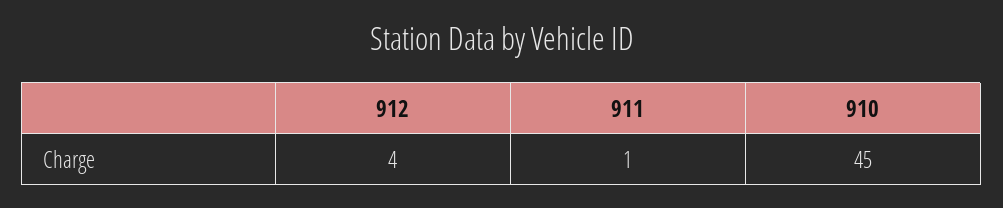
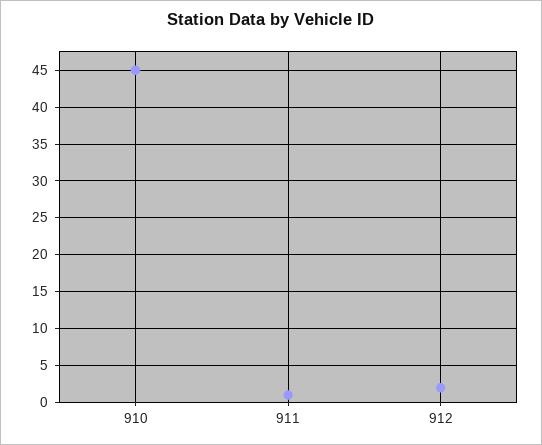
912: 4 -> 2

